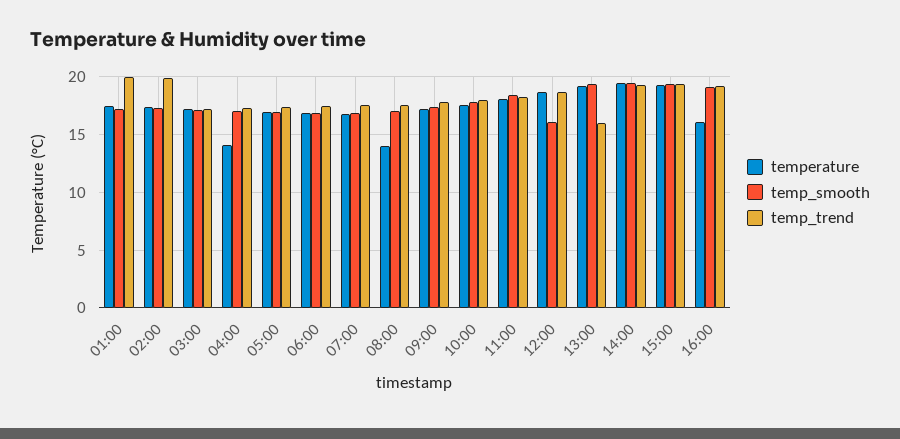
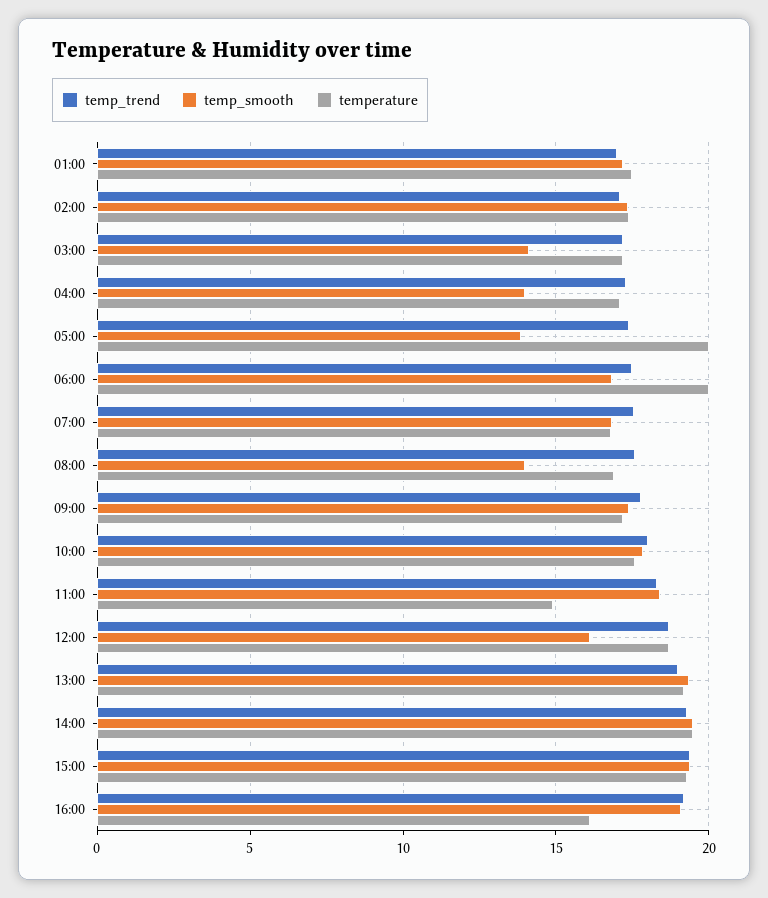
temp_trend, 01:00: 20 -> 17
temp_trend, 02:00: 20 -> 17
temp_smooth, 03:00: 17 -> 14
temperature, 04:00: 14 -> 17
temp_smooth, 04:00: 17 -> 14
temperature, 05:00: 17 -> 20
temp_smooth, 05:00: 17 -> 14
temperature, 06:00: 17 -> 20
temperature, 08:00: 14 -> 17
temp_smooth, 08:00: 17 -> 14
temperature, 11:00: 18 -> 15
temp_trend, 13:00: 16 -> 19

